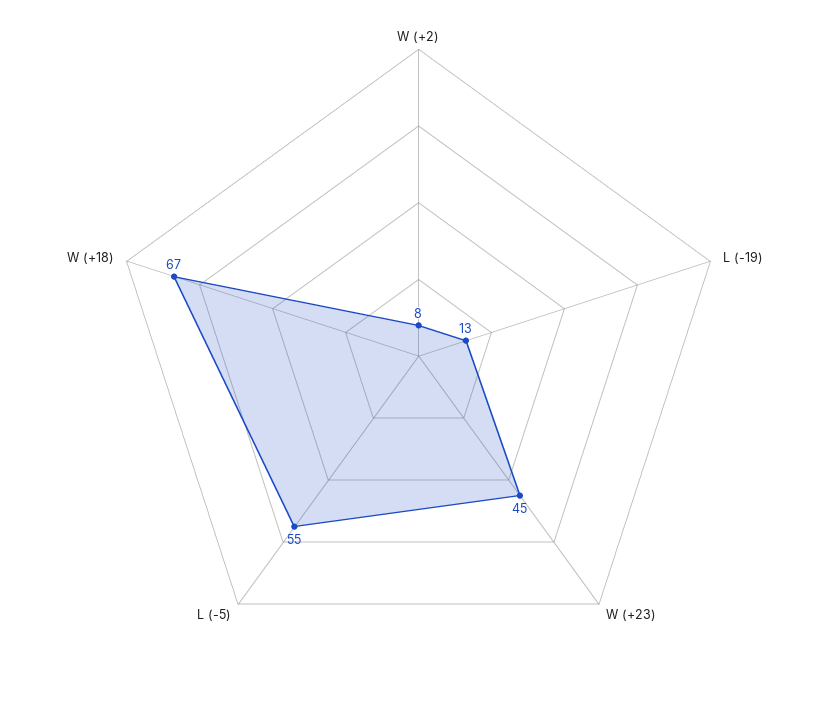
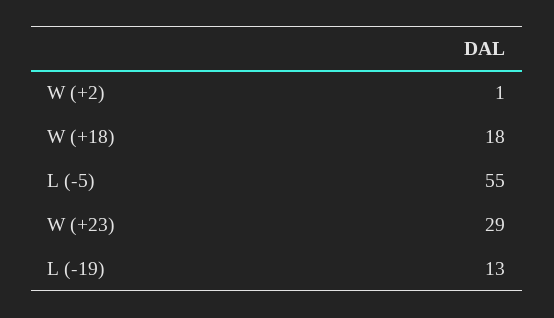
W (+2): 8 -> 1
W (+23): 45 -> 29
W (+18): 67 -> 18

